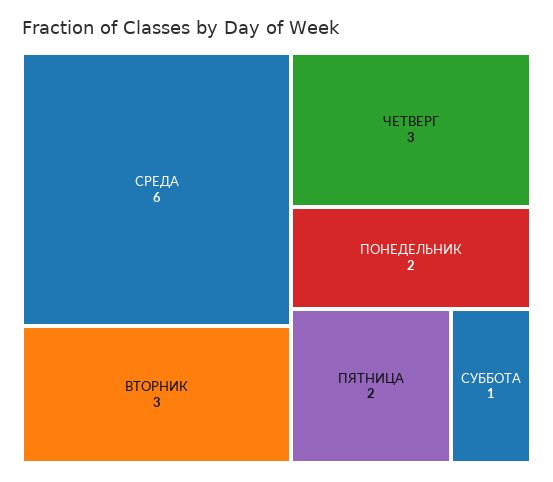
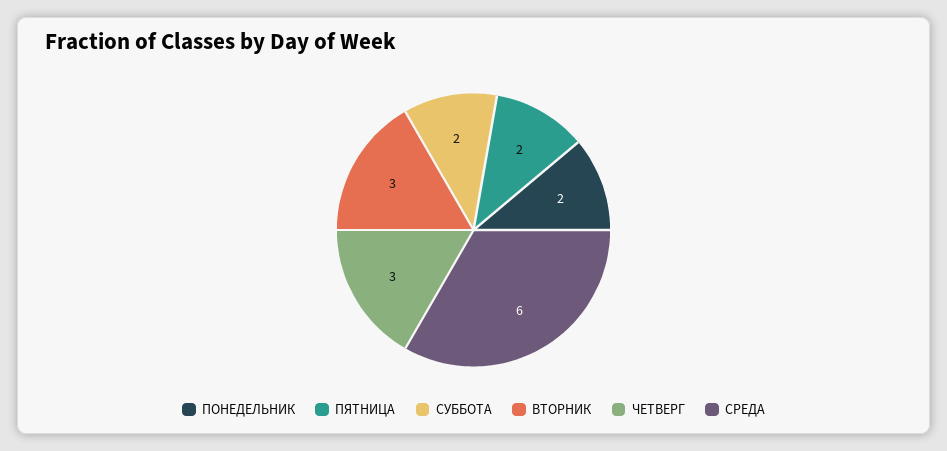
СУББОТА: 1 -> 2

